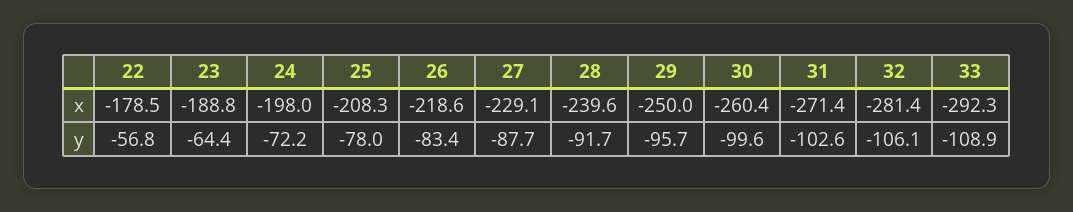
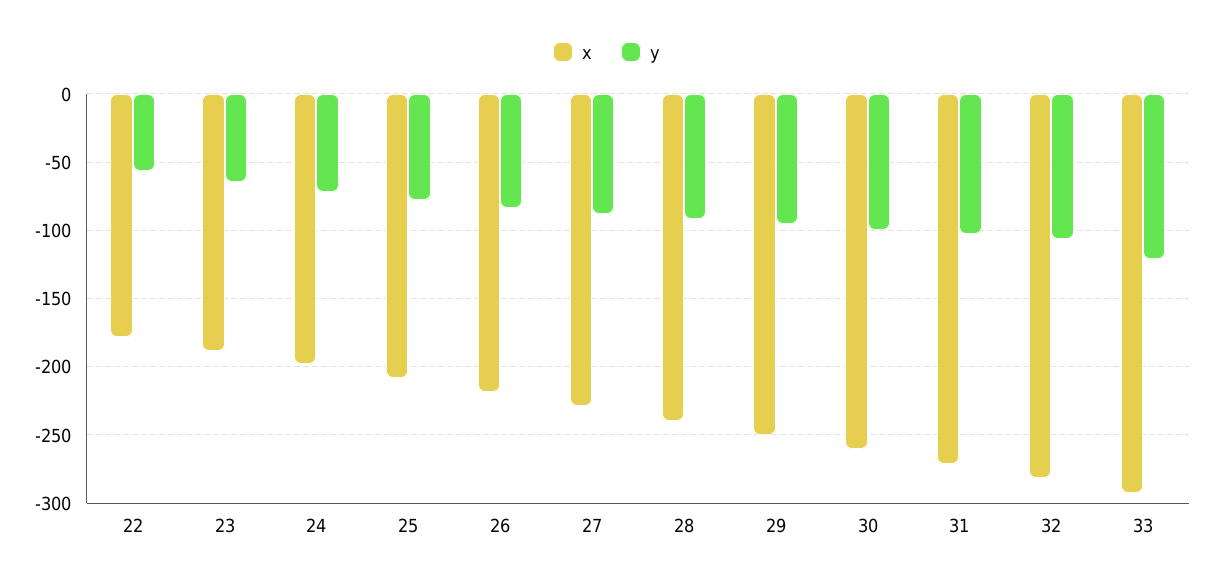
y, 33: -108.9 -> -120

